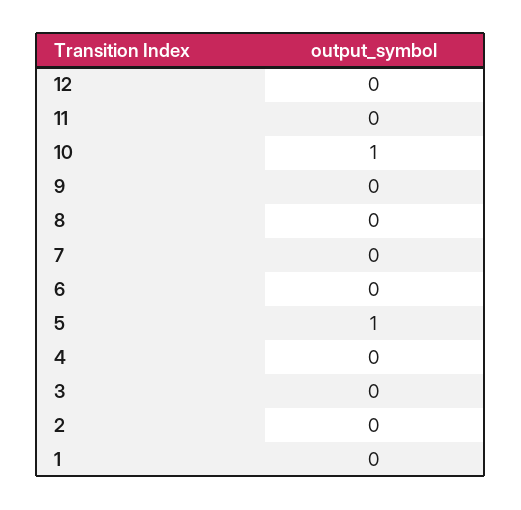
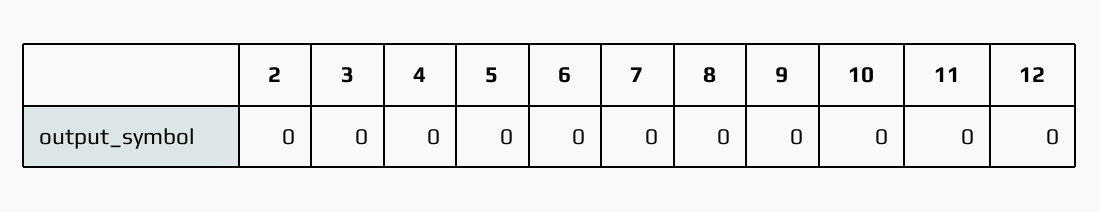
10: 1 -> 0
5: 1 -> 0
1: 0 -> none

